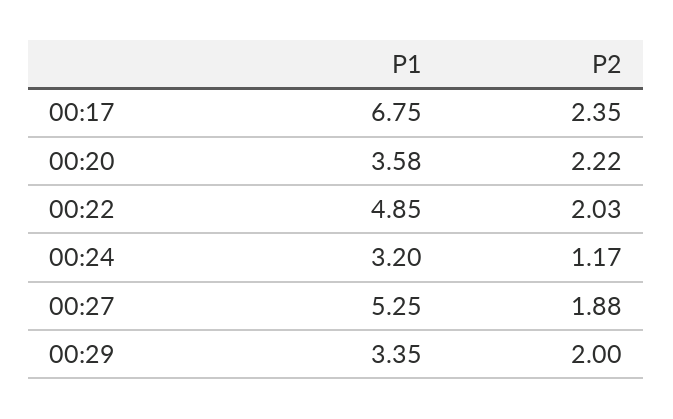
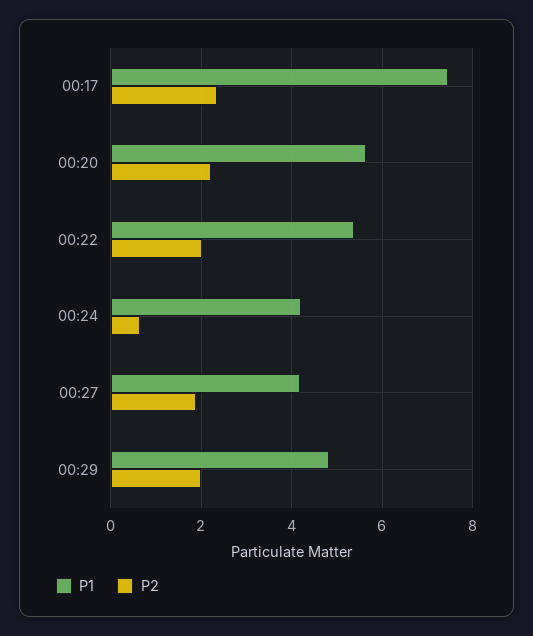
P1, 00:17: 6.75 -> 7.4
P1, 00:20: 3.58 -> 5.6
P1, 00:22: 4.85 -> 5.4
P1, 00:24: 3.2 -> 4.2
P2, 00:24: 1.17 -> 0.6
P1, 00:27: 5.25 -> 4.2
P1, 00:29: 3.35 -> 4.8

